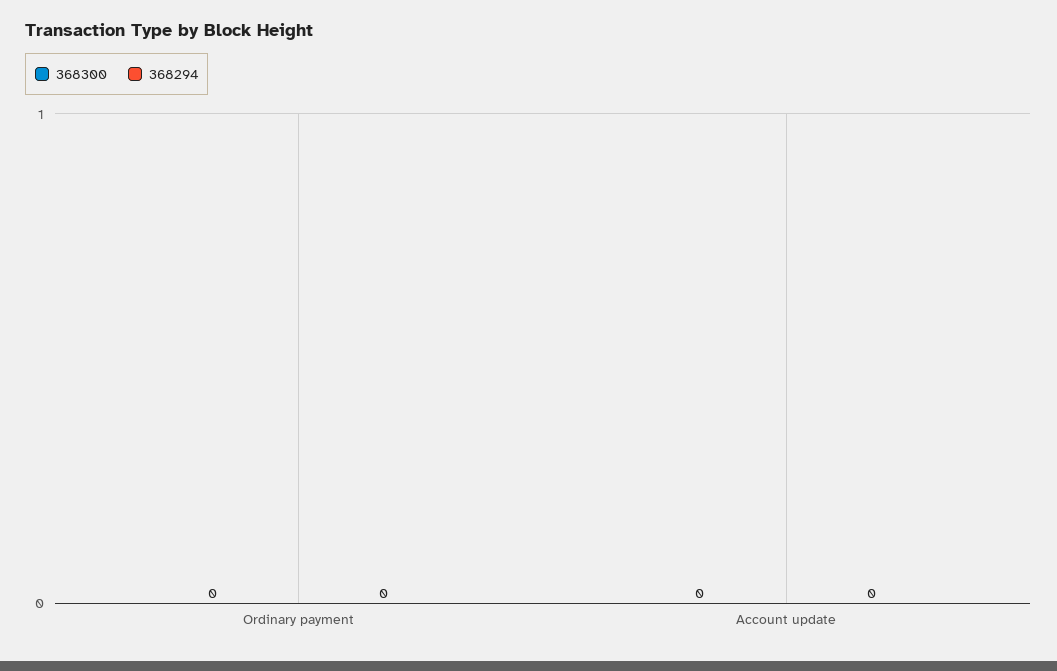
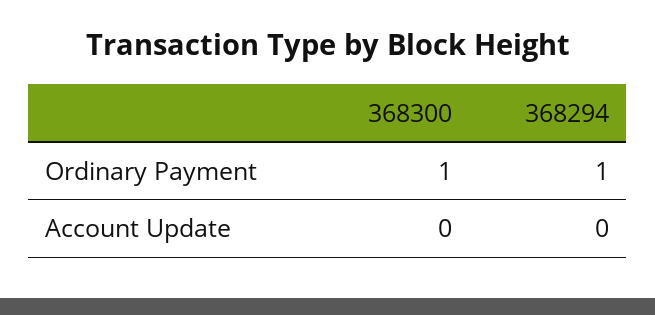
368300, Ordinary payment: 0 -> 1
368294, Ordinary payment: 0 -> 1

